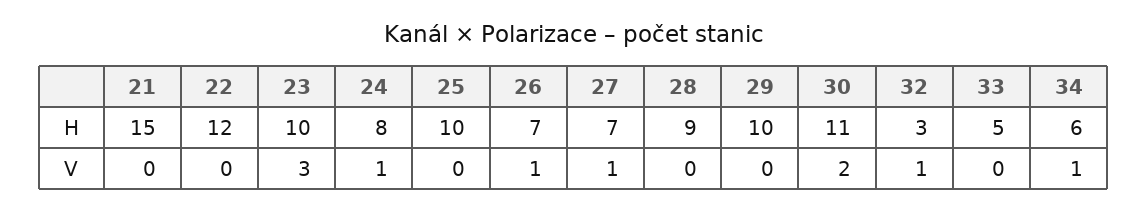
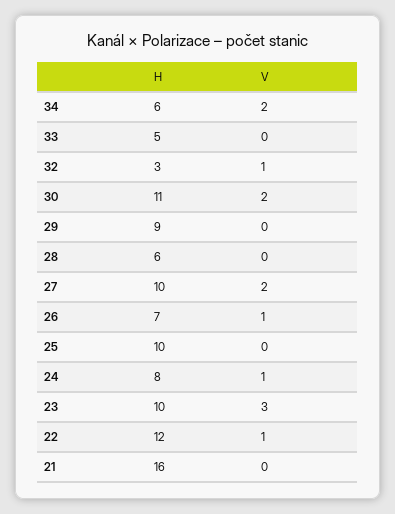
21, H: 15 -> 16
27, H: 7 -> 10
28, H: 9 -> 6
29, H: 10 -> 9
22, V: 0 -> 1
27, V: 1 -> 2
34, V: 1 -> 2

